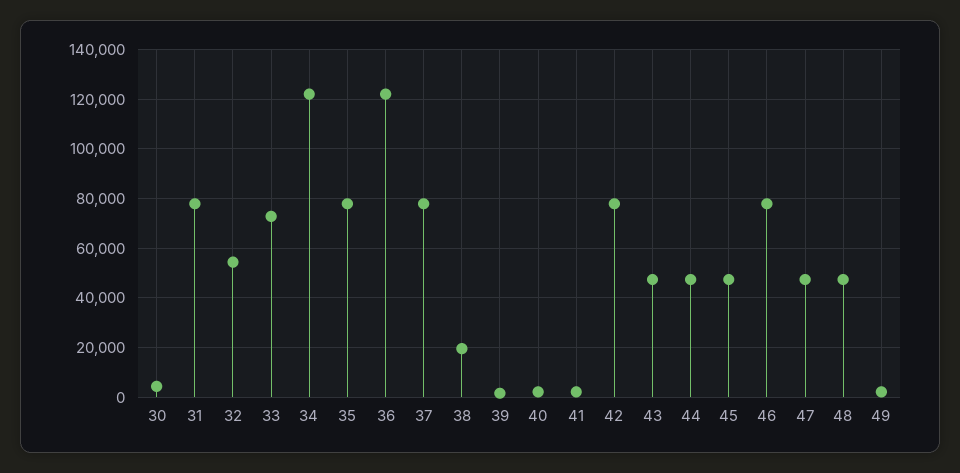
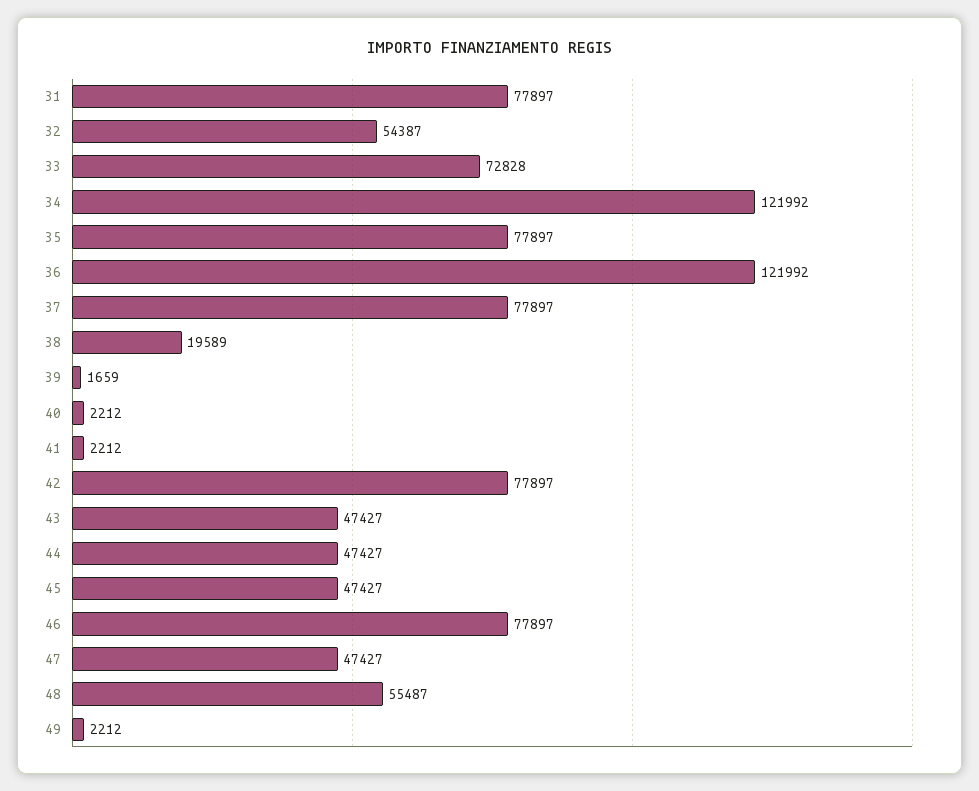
30: 5000 -> none
48: 47500 -> 55487

